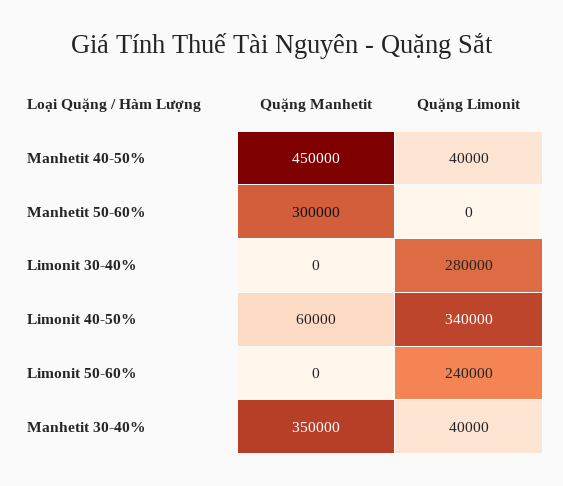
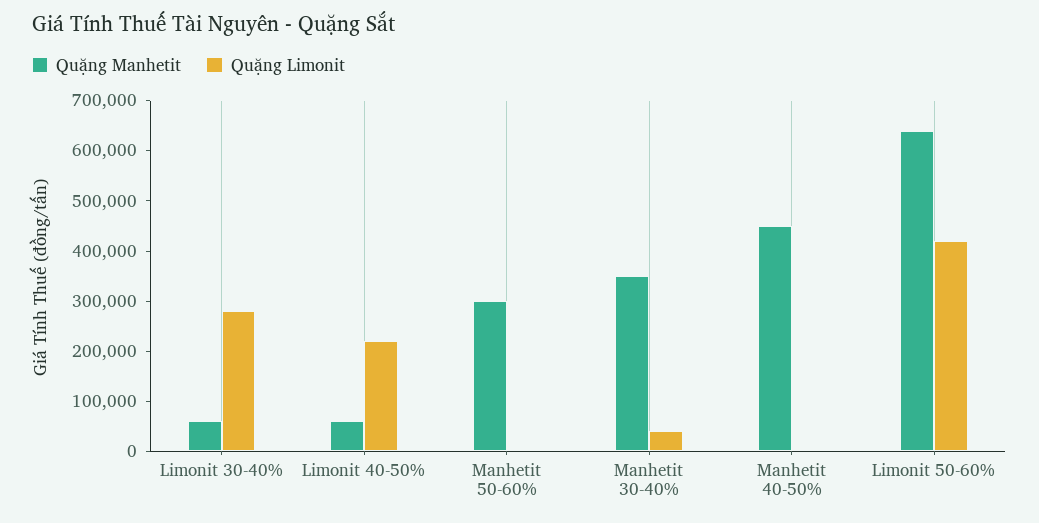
Quặng Limonit, Manhetit 40-50%: 40000 -> 0
Quặng Manhetit, Limonit 30-40%: 0 -> 60000
Quặng Limonit, Limonit 40-50%: 340000 -> 220000
Quặng Manhetit, Limonit 50-60%: 0 -> 640000
Quặng Limonit, Limonit 50-60%: 240000 -> 420000

